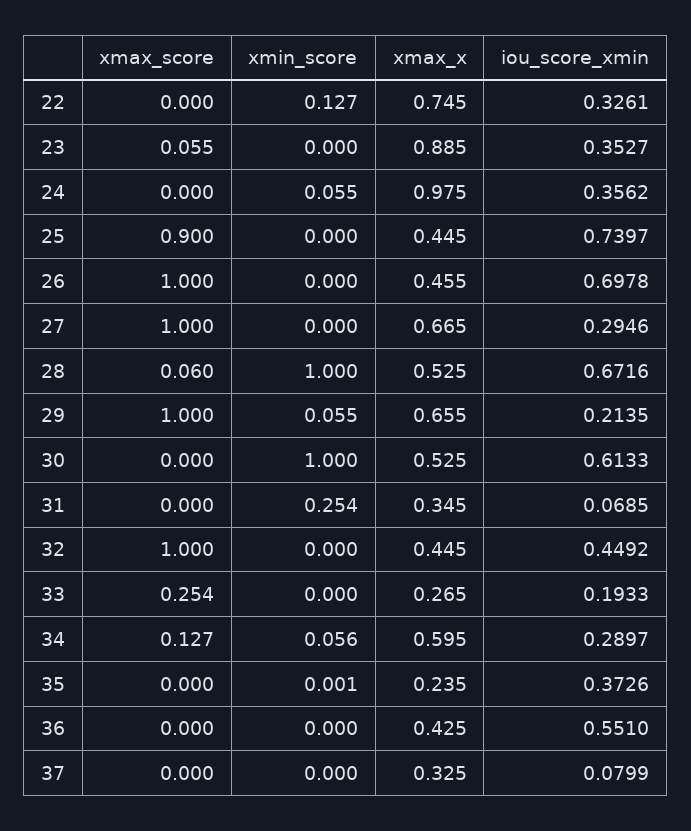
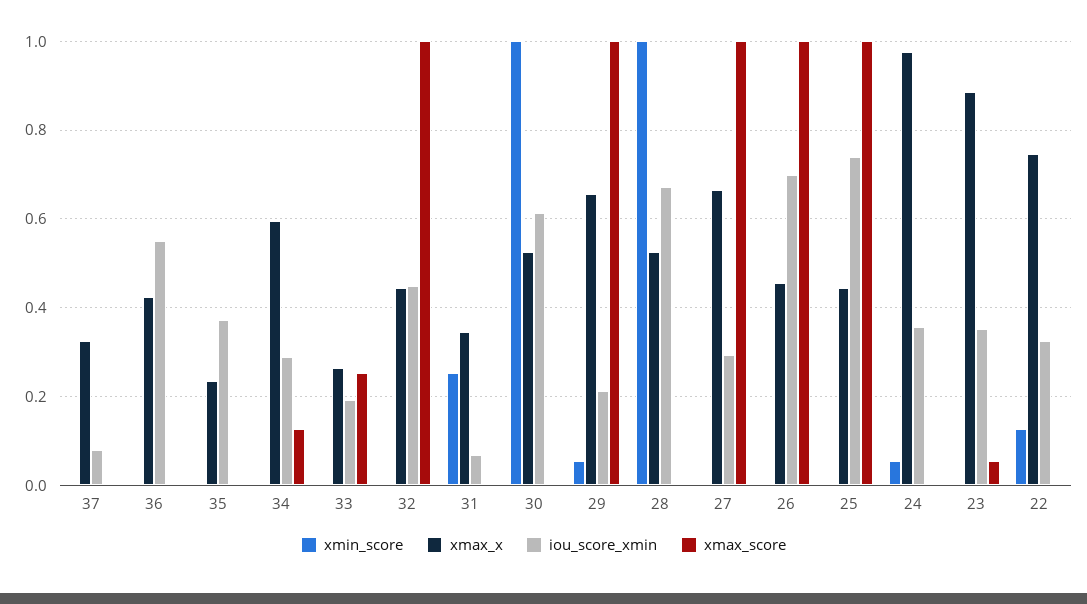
xmax_score, 25: 0.9 -> 1
xmax_score, 28: 0.06 -> 0
xmin_score, 34: 0.056 -> 0

